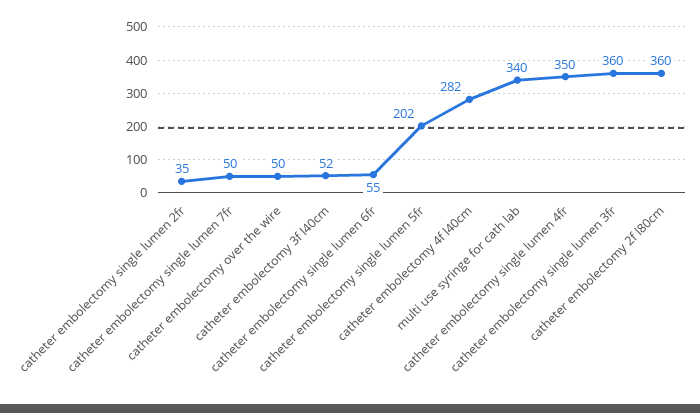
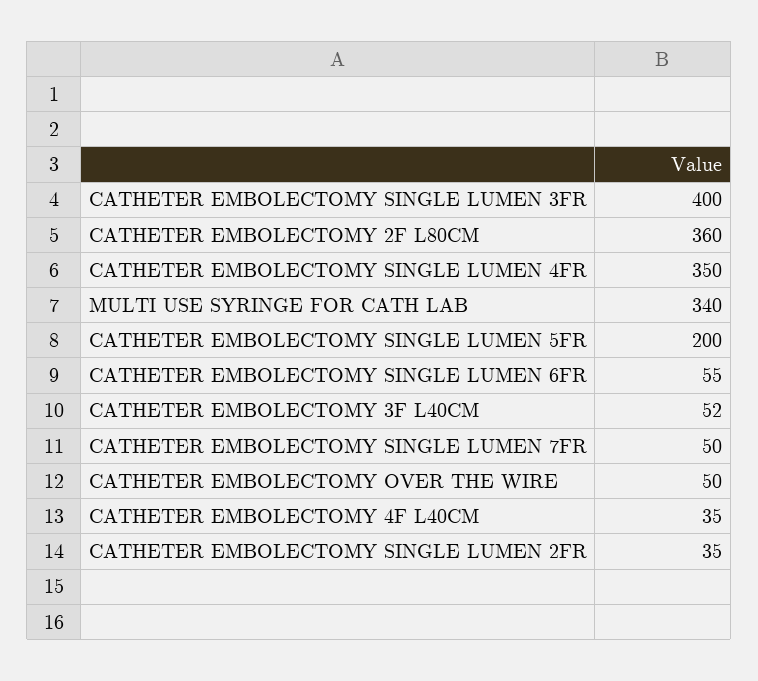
catheter embolectomy single lumen 5fr: 202 -> 200
catheter embolectomy 4f l40cm: 282 -> 35
catheter embolectomy single lumen 3fr: 360 -> 400

